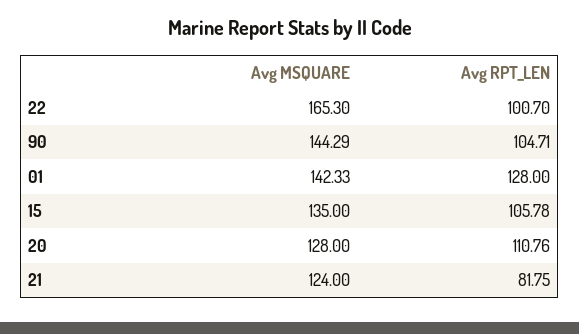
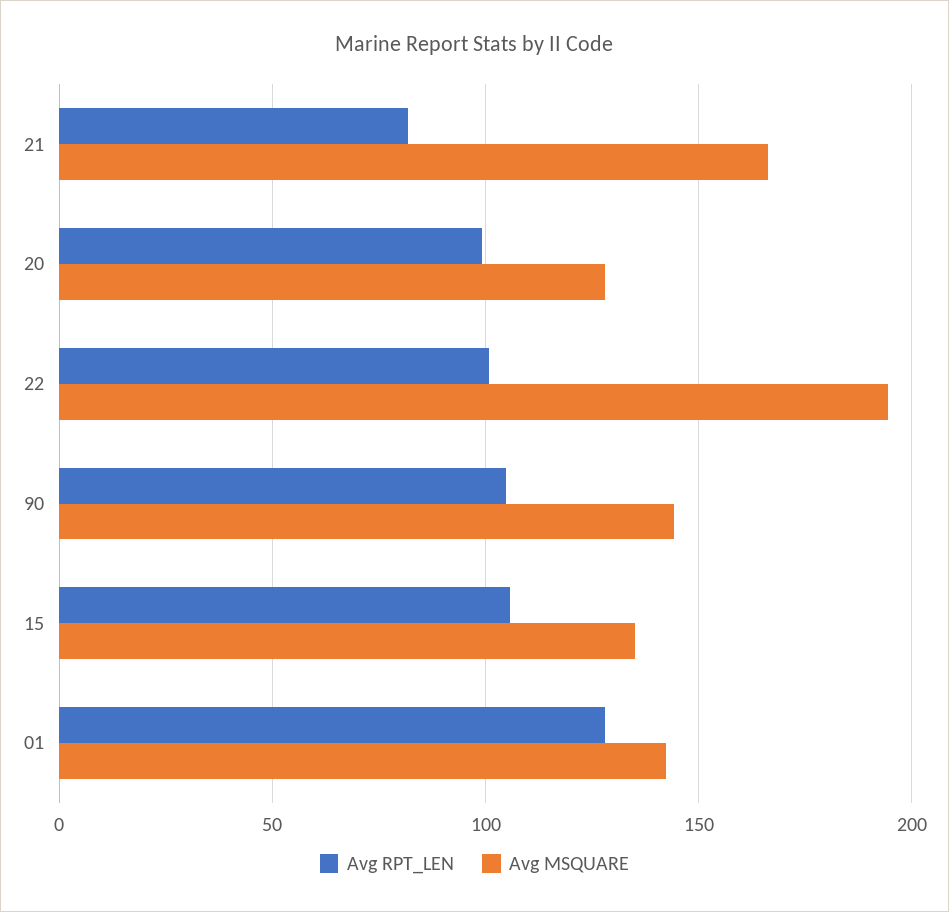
Avg MSQUARE, 22: 165.3 -> 195
Avg RPT_LEN, 20: 110.76 -> 100
Avg MSQUARE, 21: 124 -> 165

